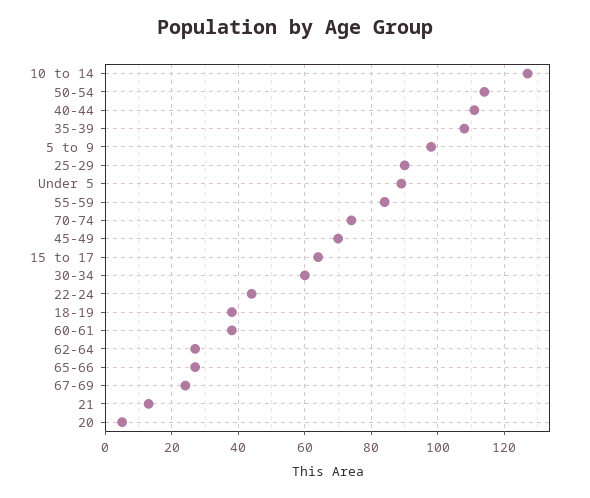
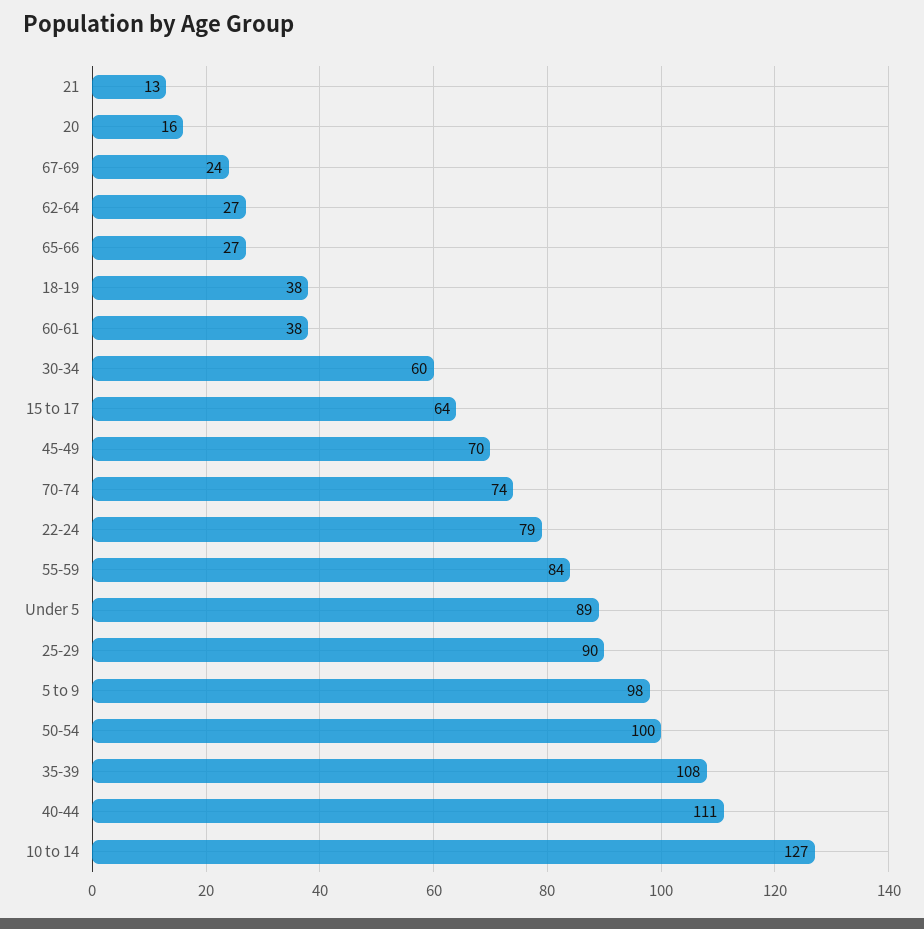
50-54: 115 -> 100
22-24: 45 -> 79
20: 5 -> 16

